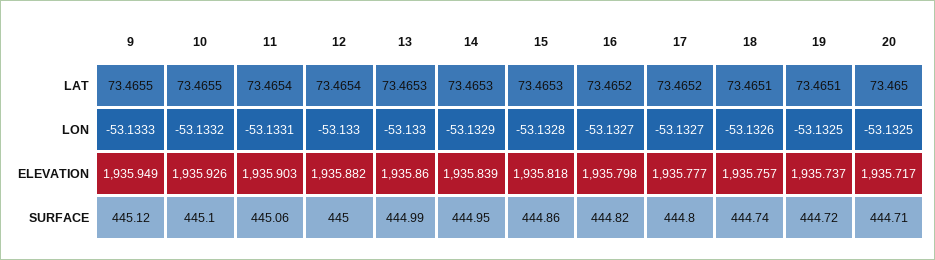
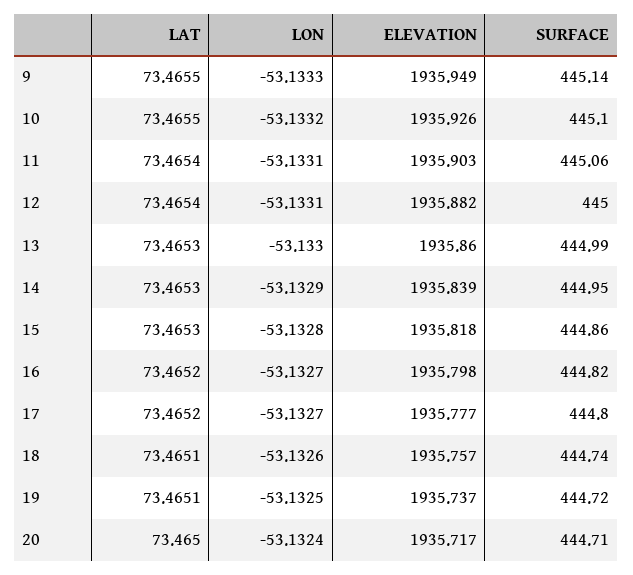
12, LON: -53.133 -> -53.1331
20, LON: -53.1325 -> -53.1324
9, SURFACE: 445.12 -> 445.14

